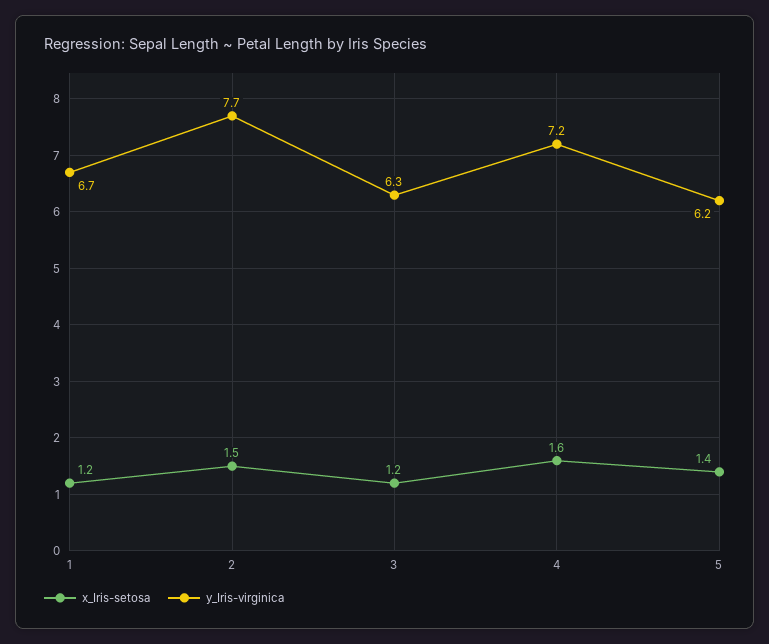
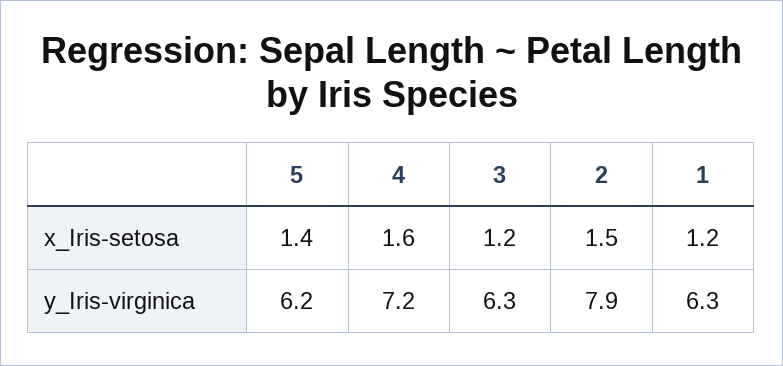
y_Iris-virginica, 1: 6.7 -> 6.3
y_Iris-virginica, 2: 7.7 -> 7.9

